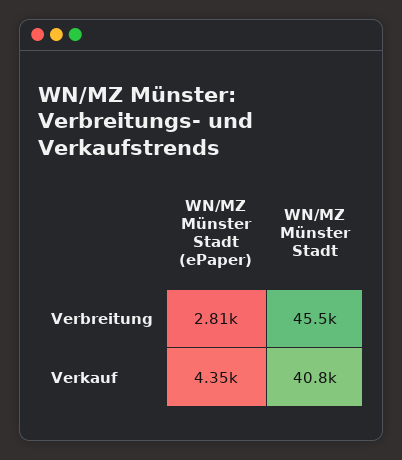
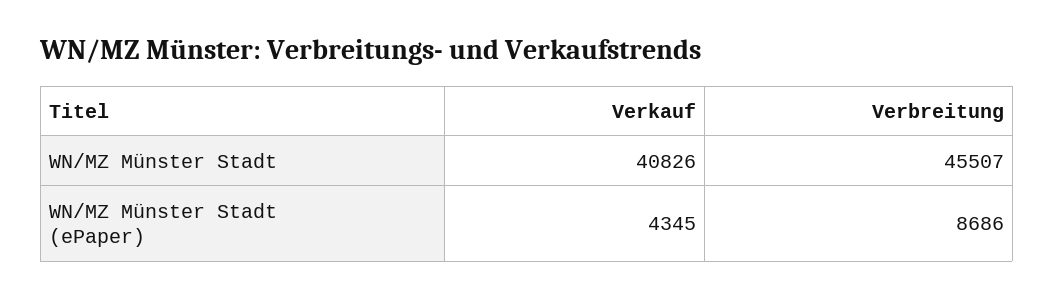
WN/MZ Münster Stadt (ePaper), Verbreitung: 2810 -> 8686

